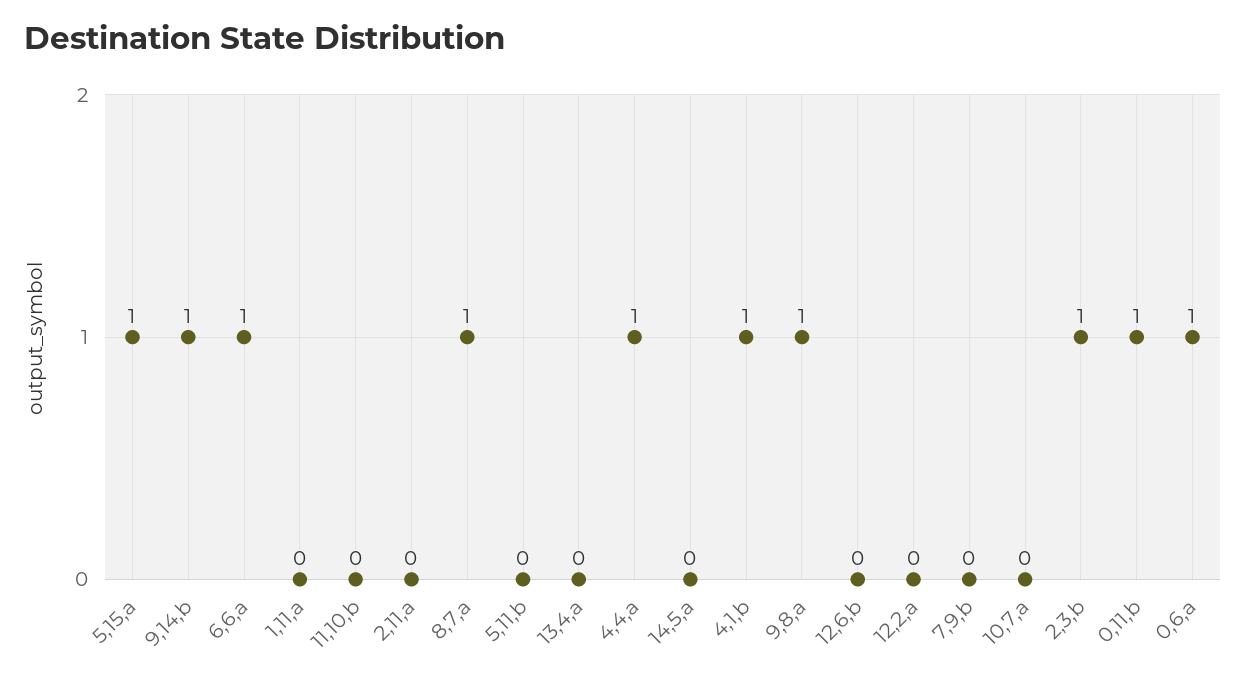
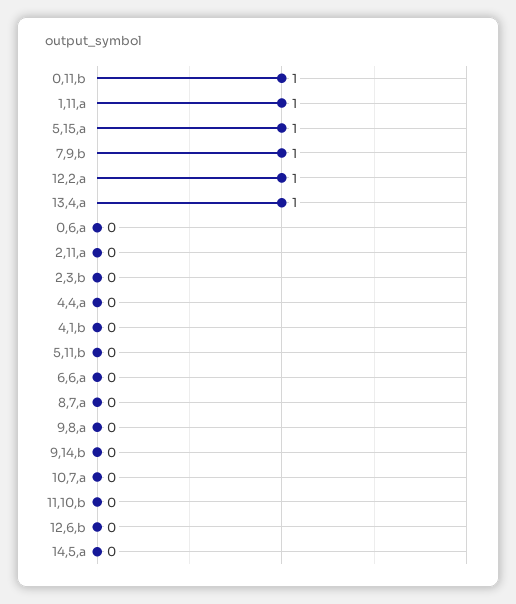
9,14,b: 1 -> 0
6,6,a: 1 -> 0
1,11,a: 0 -> 1
8,7,a: 1 -> 0
13,4,a: 0 -> 1
4,4,a: 1 -> 0
4,1,b: 1 -> 0
9,8,a: 1 -> 0
12,2,a: 0 -> 1
7,9,b: 0 -> 1
2,3,b: 1 -> 0
0,6,a: 1 -> 0

